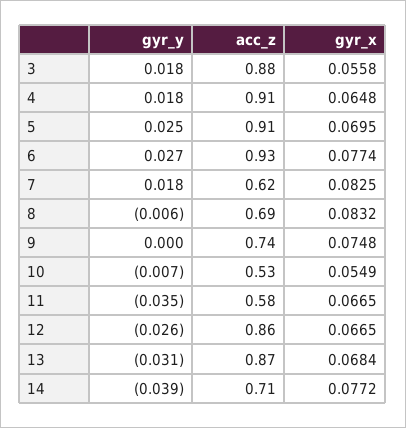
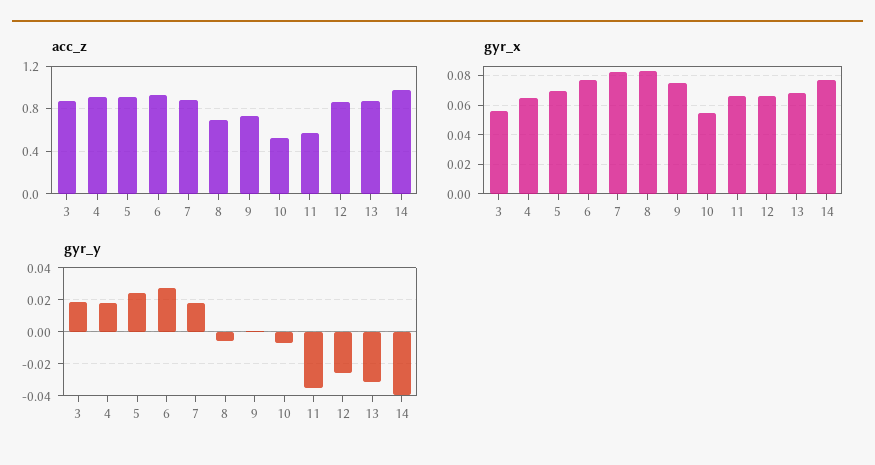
acc_z, 7: 0.62 -> 0.9
acc_z, 14: 0.71 -> 1

